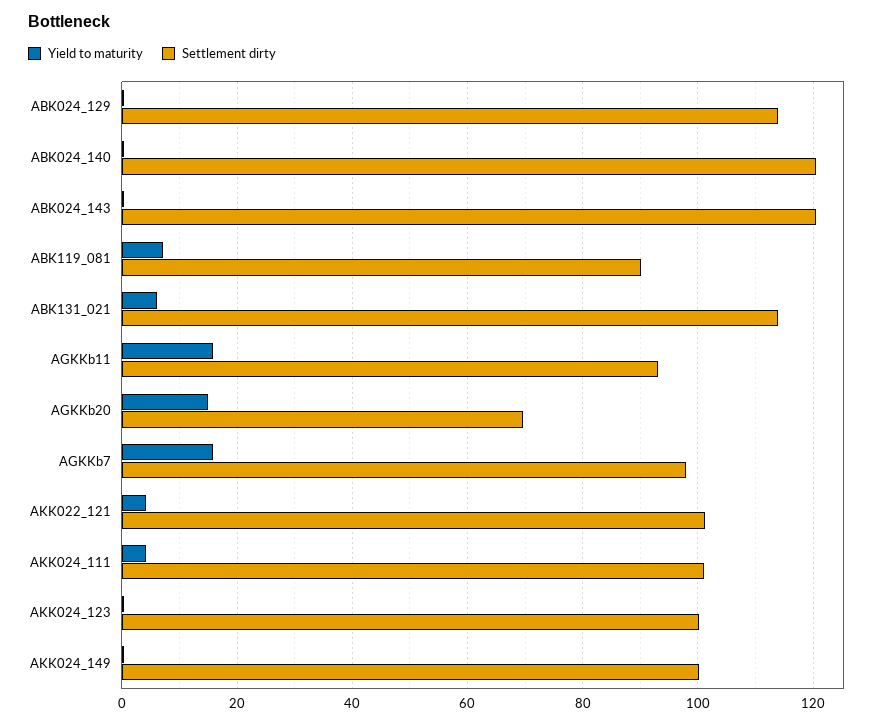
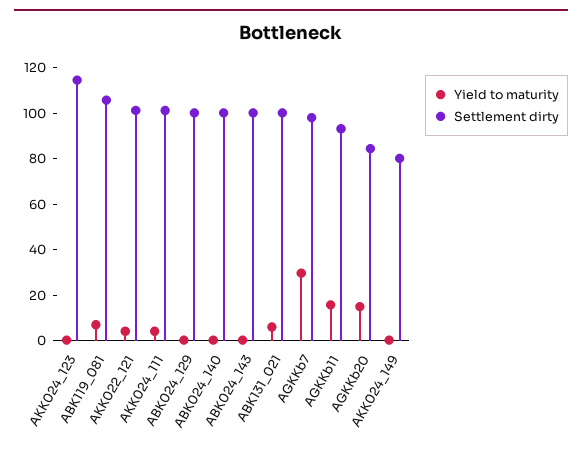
Settlement dirty, ABK024_129: 114 -> 100
Settlement dirty, ABK024_140: 120 -> 100
Settlement dirty, ABK024_143: 120 -> 100
Settlement dirty, ABK119_081: 90 -> 105
Settlement dirty, ABK131_021: 114 -> 100
Settlement dirty, AGKKb20: 70 -> 85
Yield to maturity, AGKKb7: 16 -> 30
Settlement dirty, AKK024_123: 100 -> 115
Settlement dirty, AKK024_149: 100 -> 80

